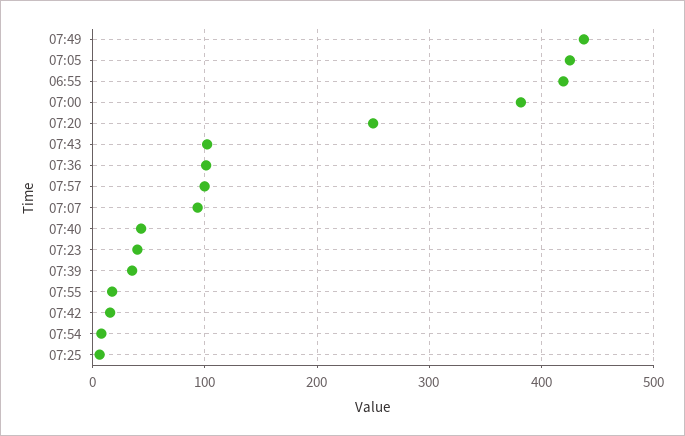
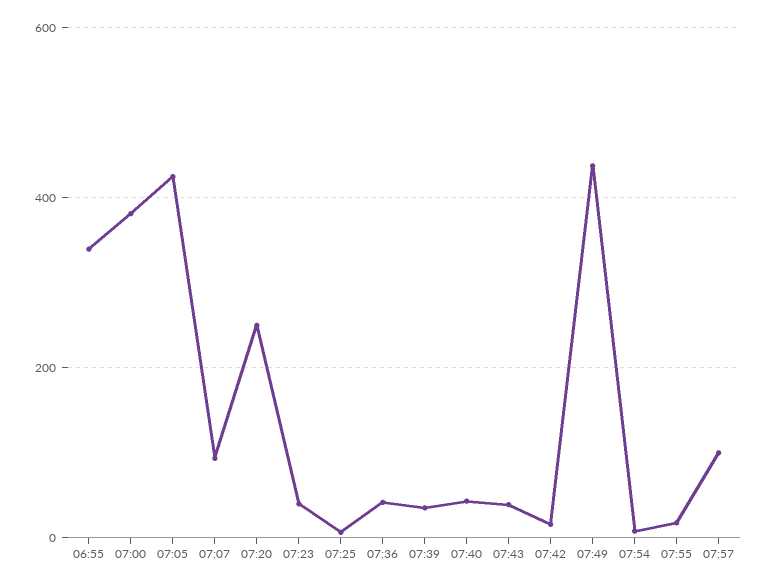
06:55: 420 -> 340
07:43: 100 -> 40
07:36: 100 -> 40

